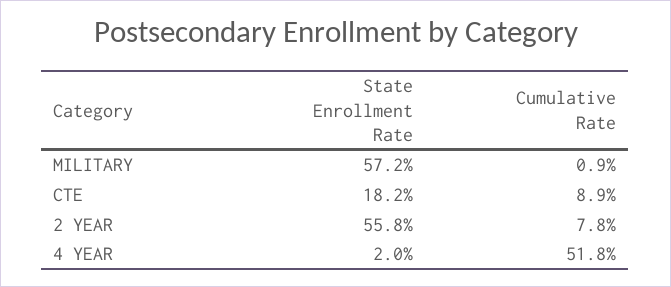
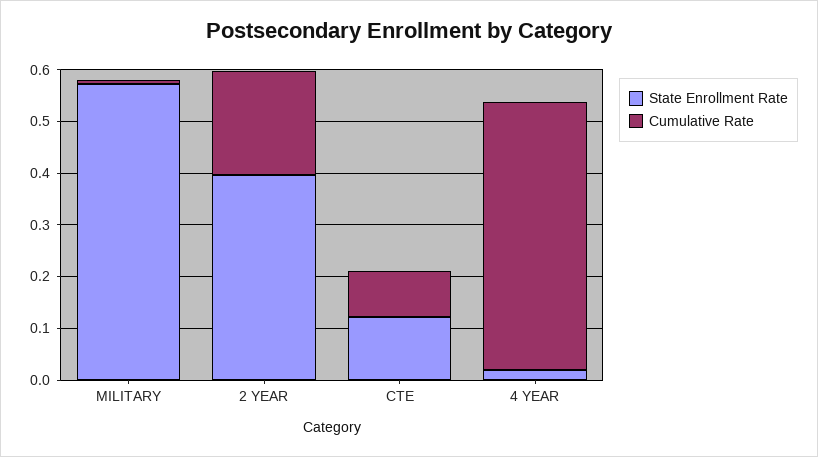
State Enrollment Rate, CTE: 0.182 -> 0.12
State Enrollment Rate, 2 YEAR: 0.558 -> 0.4
Cumulative Rate, 2 YEAR: 0.078 -> 0.2

